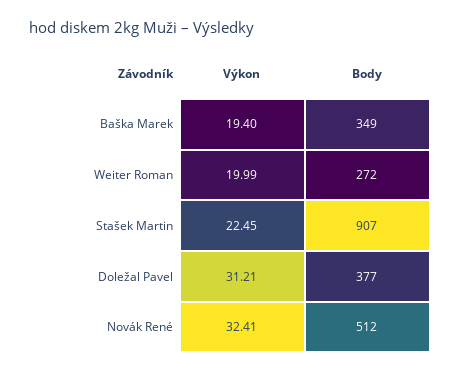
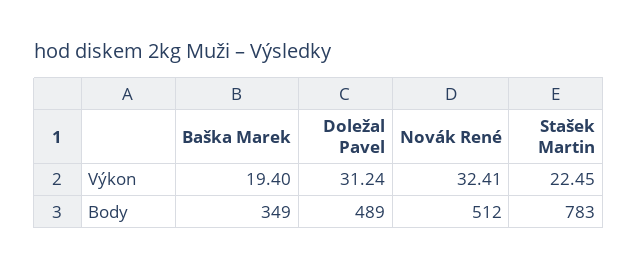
Výkon, Weiter Roman: 19.99 -> none
Body, Weiter Roman: 272 -> none
Body, Stašek Martin: 907 -> 783
Výkon, Doležal Pavel: 31.21 -> 31.24
Body, Doležal Pavel: 377 -> 489

